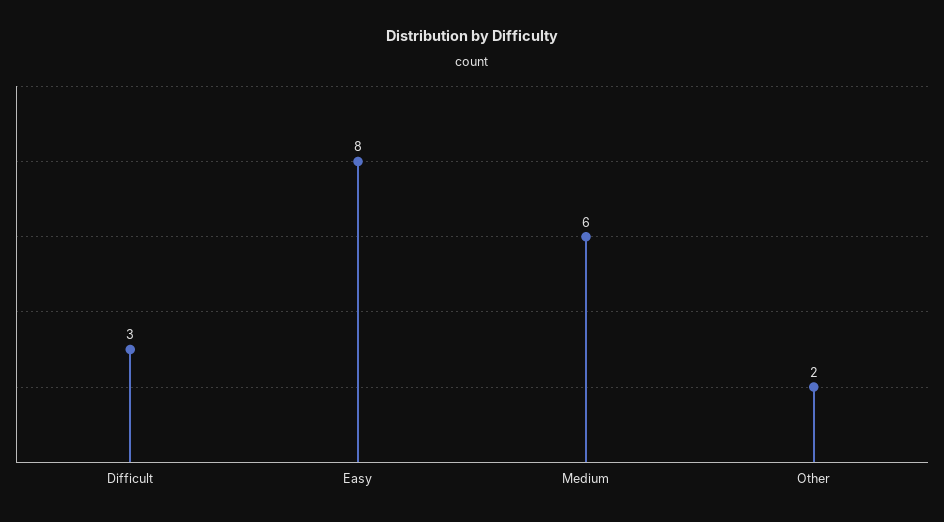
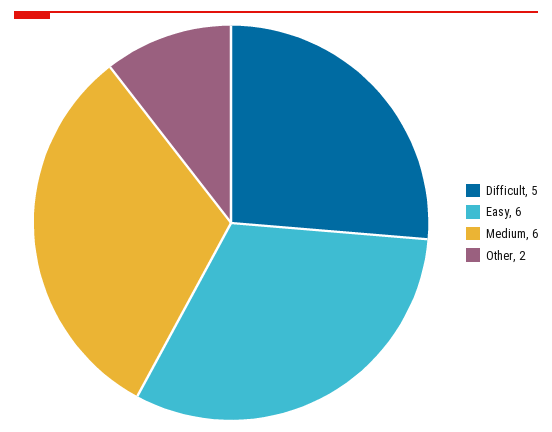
Difficult: 3 -> 5
Easy: 8 -> 6

